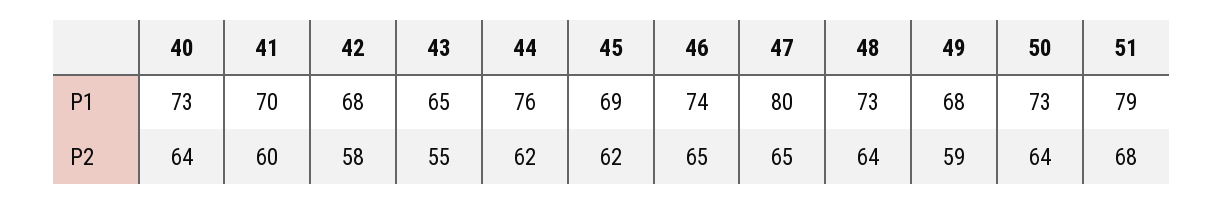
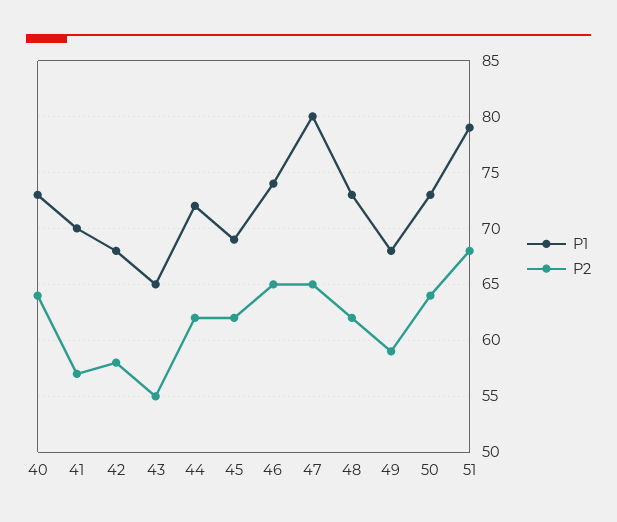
P1, 44: 76 -> 72
P2, 41: 60 -> 57
P2, 48: 64 -> 62

